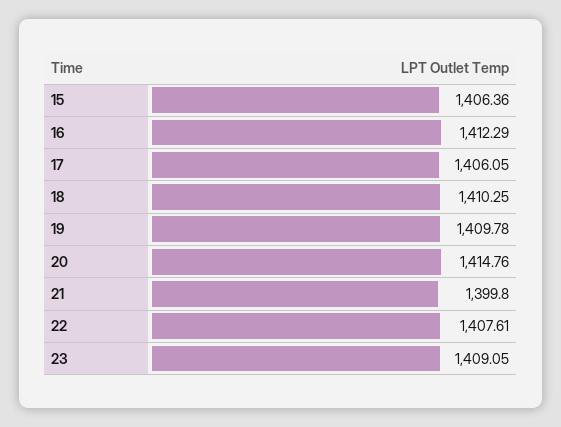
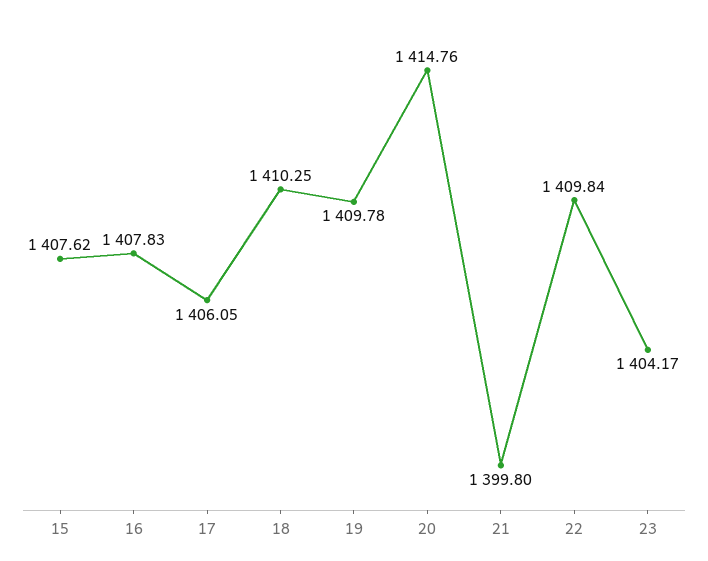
15: 1406.36 -> 1407.62
16: 1412.29 -> 1407.83
22: 1407.61 -> 1409.84
23: 1409.05 -> 1404.17

